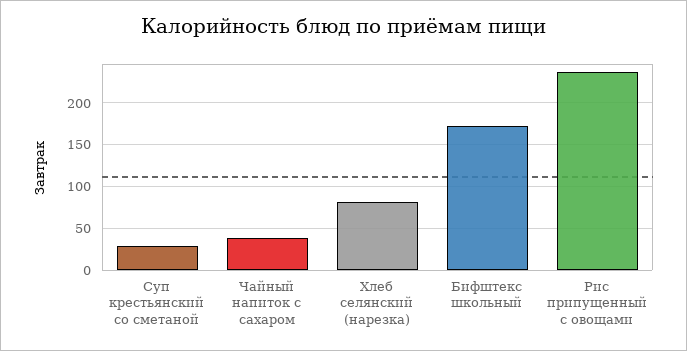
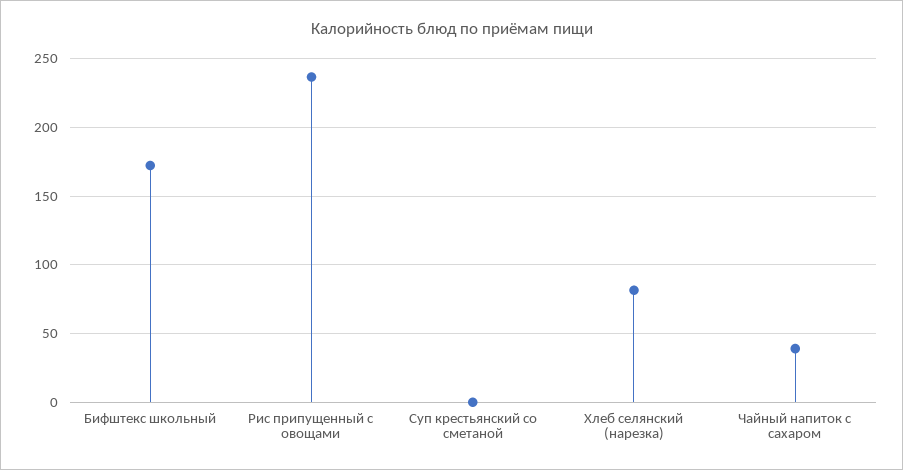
Суп крестьянский со сметаной: 30 -> 0

